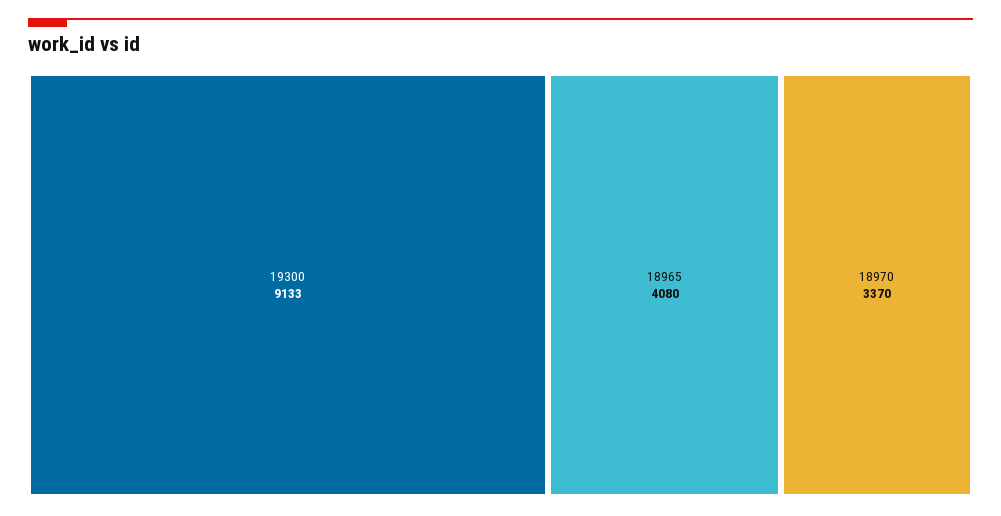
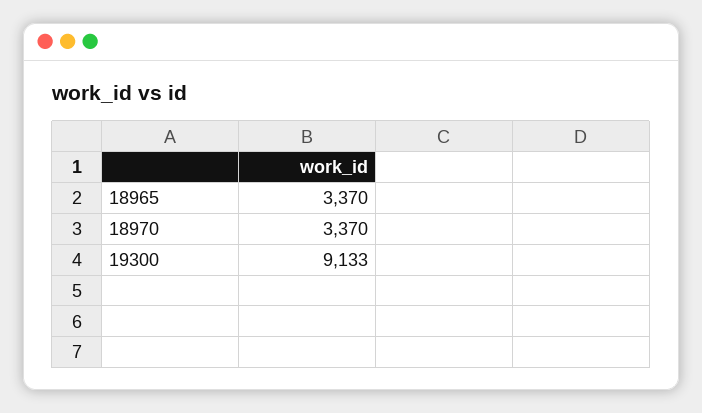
18965: 4080 -> 3370

